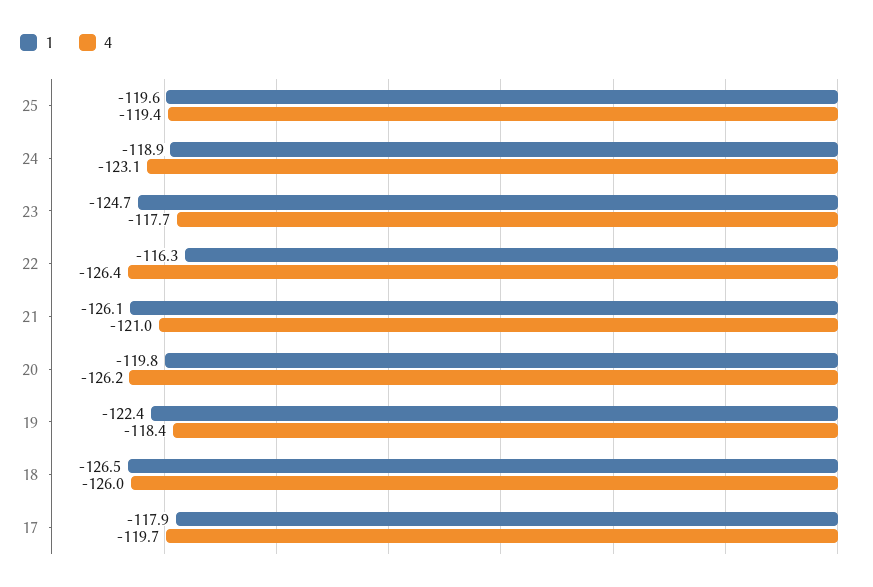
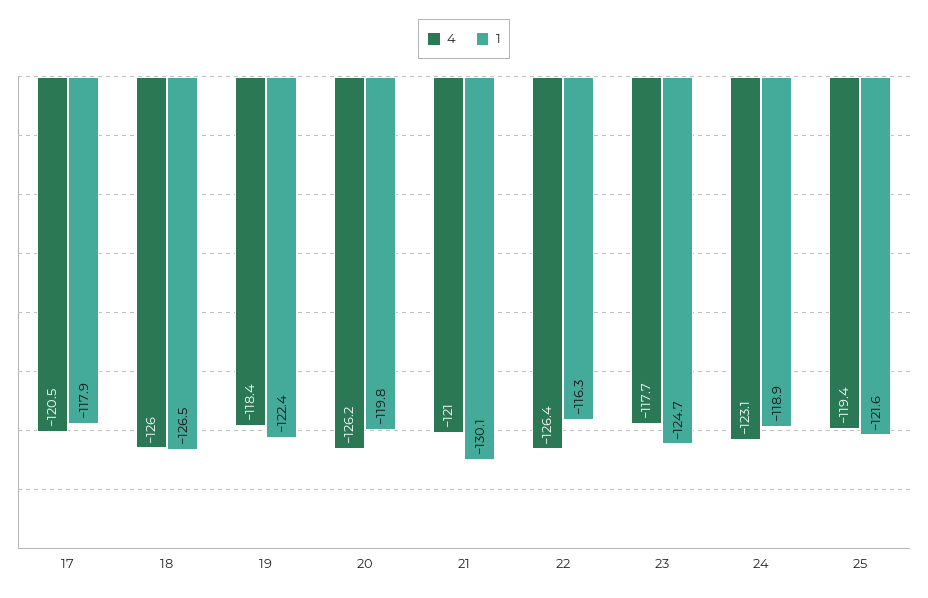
1, 25: -119.6 -> -121.6
1, 21: -126.1 -> -130.1
4, 17: -119.7 -> -120.5

